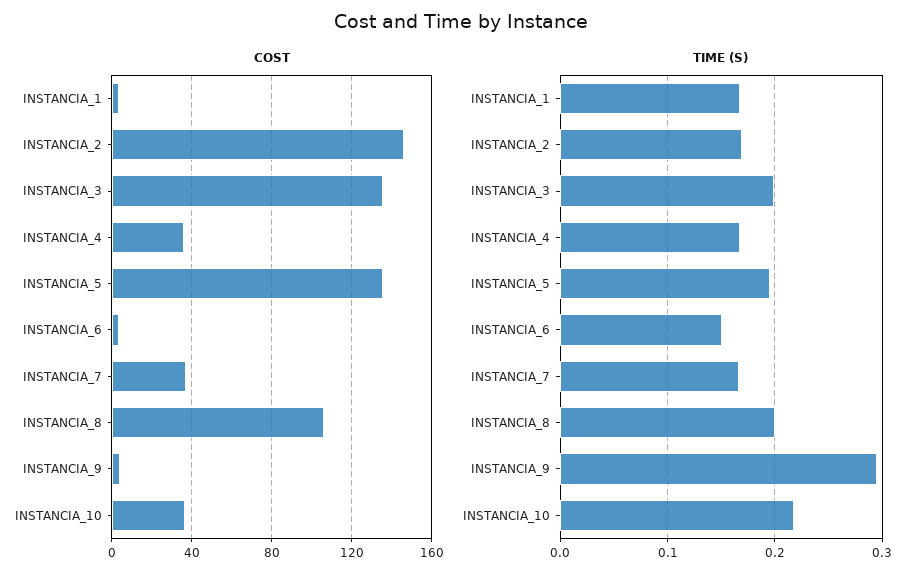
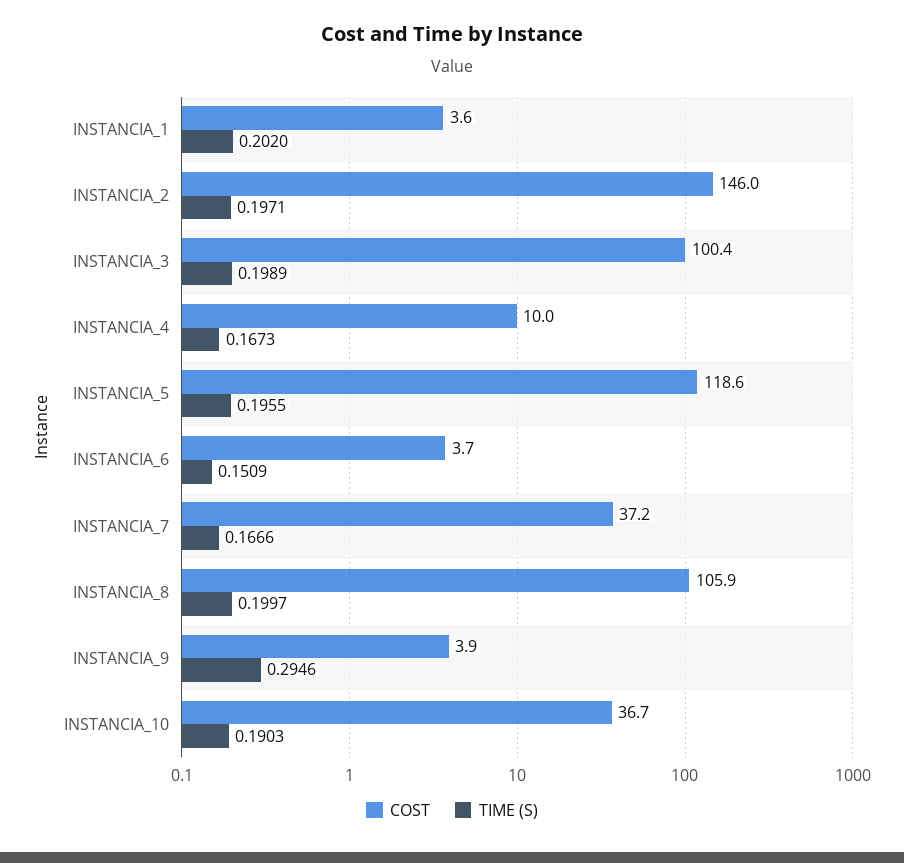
COST, INSTANCIA_3: 135 -> 100.4
COST, INSTANCIA_4: 35 -> 10
COST, INSTANCIA_5: 135 -> 118.6
TIME (S), INSTANCIA_1: 0.17 -> 0.202
TIME (S), INSTANCIA_2: 0.17 -> 0.1971
TIME (S), INSTANCIA_10: 0.22 -> 0.1903

